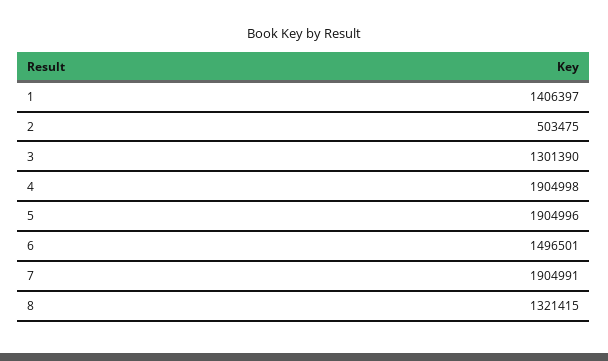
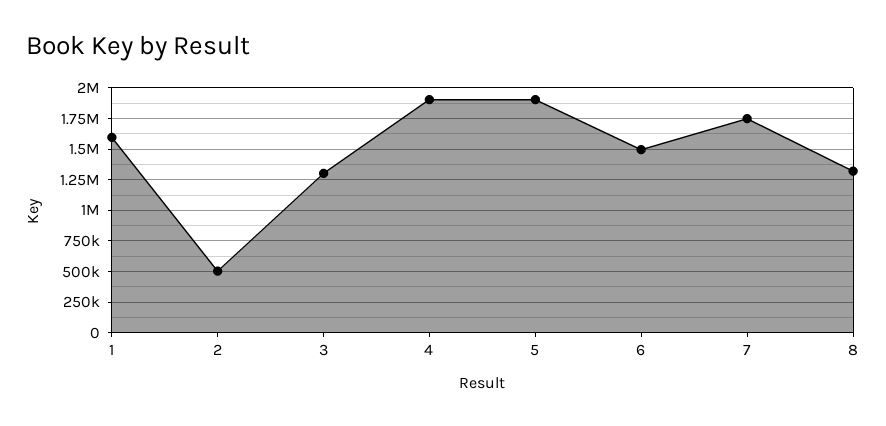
1: 1406397 -> 1600000
7: 1904991 -> 1750000

